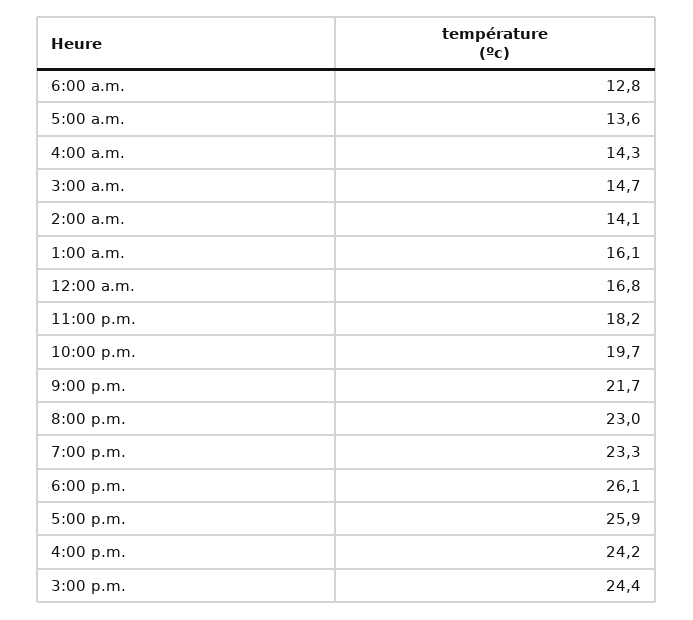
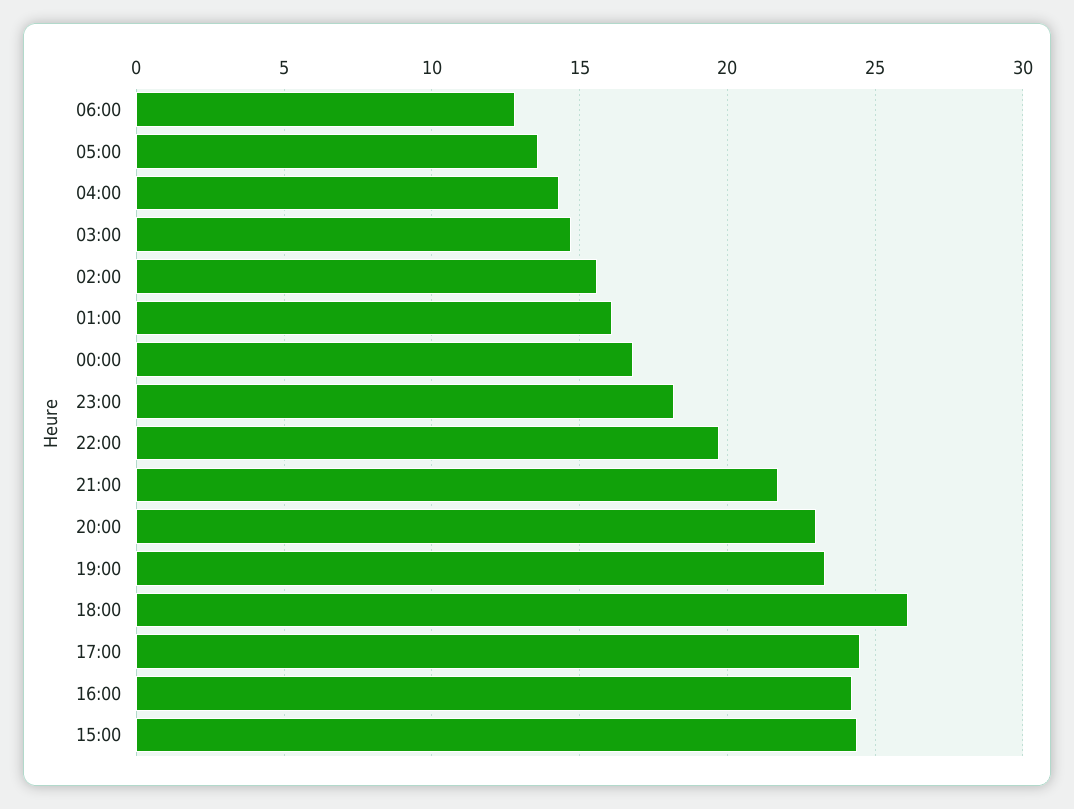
2:00 a.m.: 14.1 -> 15.5
5:00 p.m.: 25.9 -> 24.5

